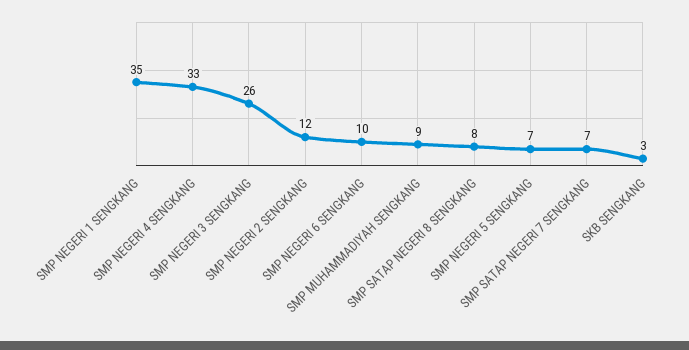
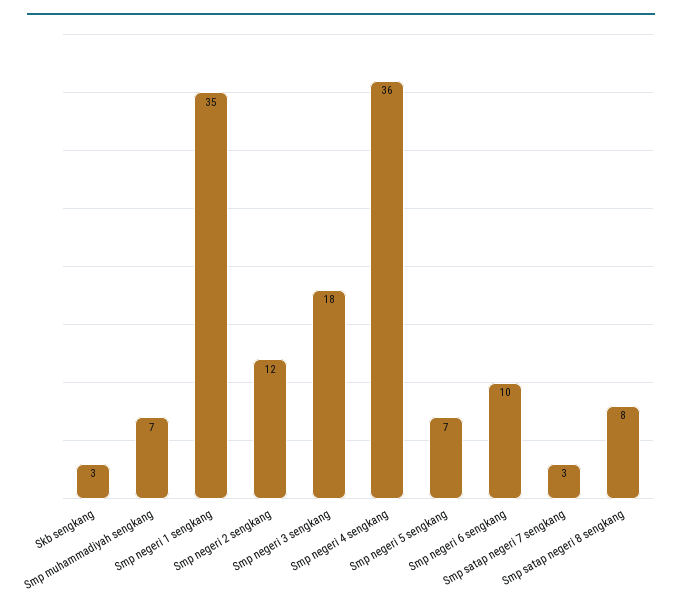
SMP NEGERI 4 SENGKANG: 33 -> 36
SMP NEGERI 3 SENGKANG: 26 -> 18
SMP MUHAMMADIYAH SENGKANG: 9 -> 7
SMP SATAP NEGERI 7 SENGKANG: 7 -> 3

